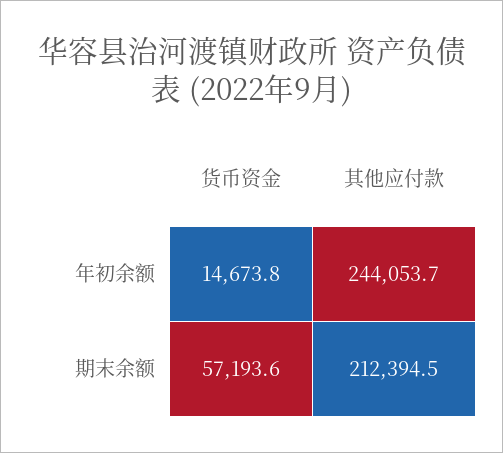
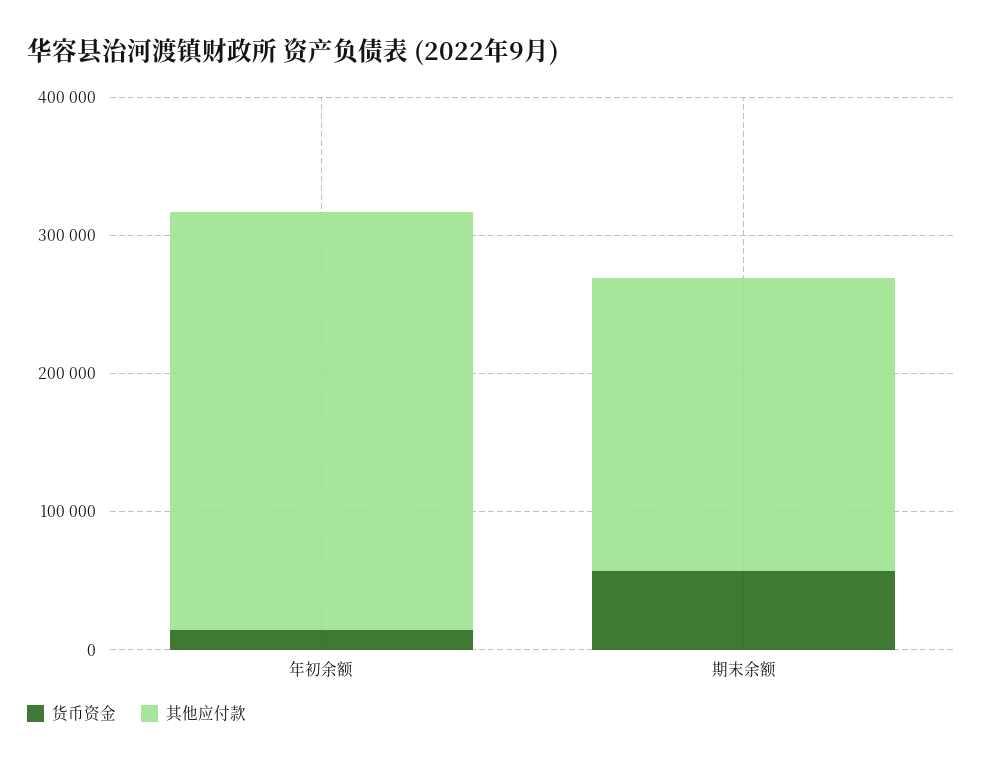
其他应付款, 年初余额: 244053.7 -> 300000

